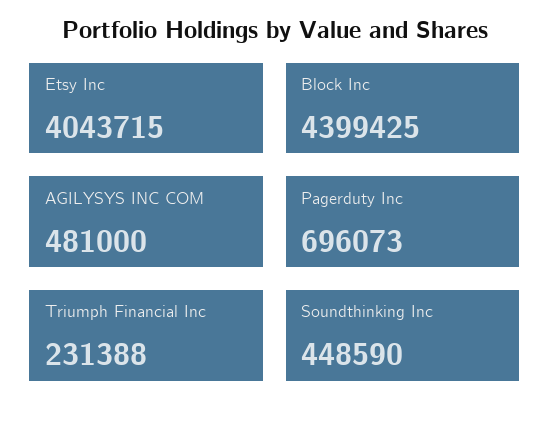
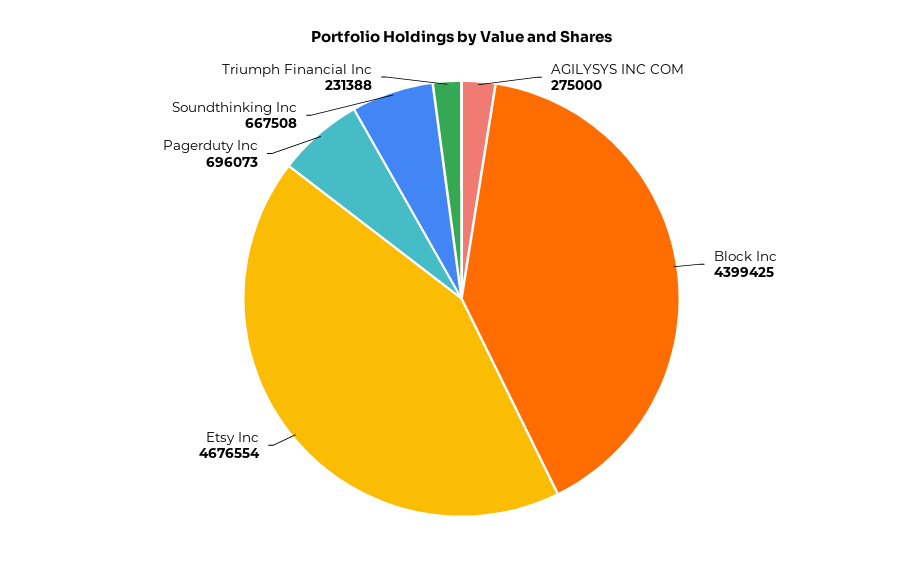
Etsy Inc: 4043715 -> 4676554
AGILYSYS INC COM: 481000 -> 275000
Soundthinking Inc: 448590 -> 667508

